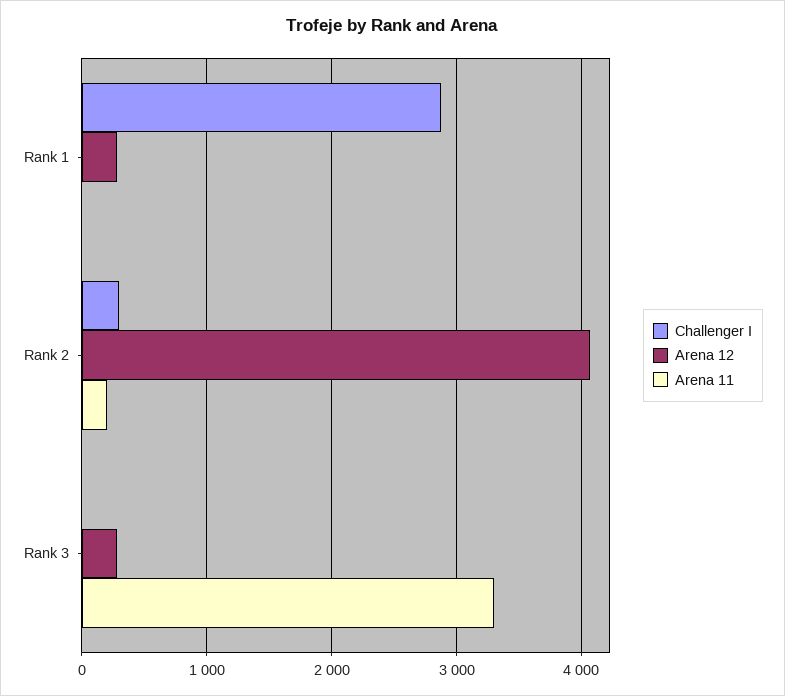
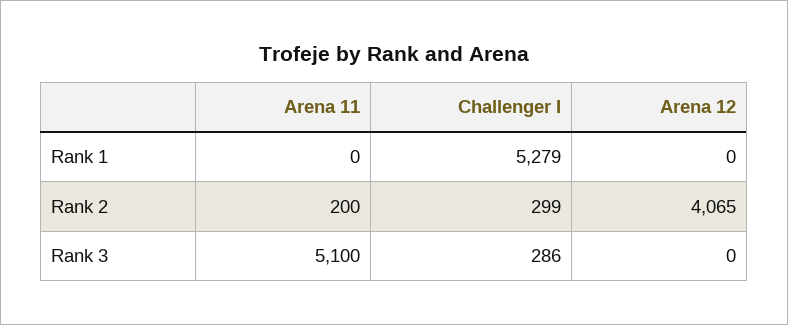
Challenger I, Rank 1: 2900 -> 5279
Arena 12, Rank 1: 300 -> 0
Challenger I, Rank 3: 0 -> 286
Arena 12, Rank 3: 300 -> 0
Arena 11, Rank 3: 3300 -> 5100

